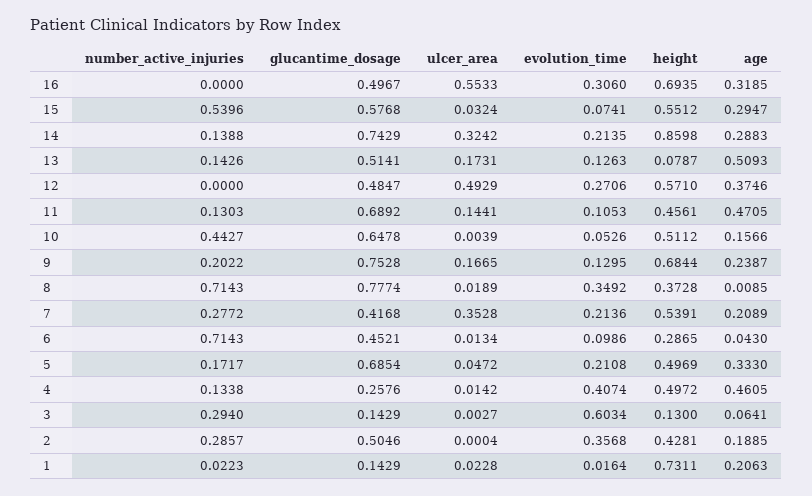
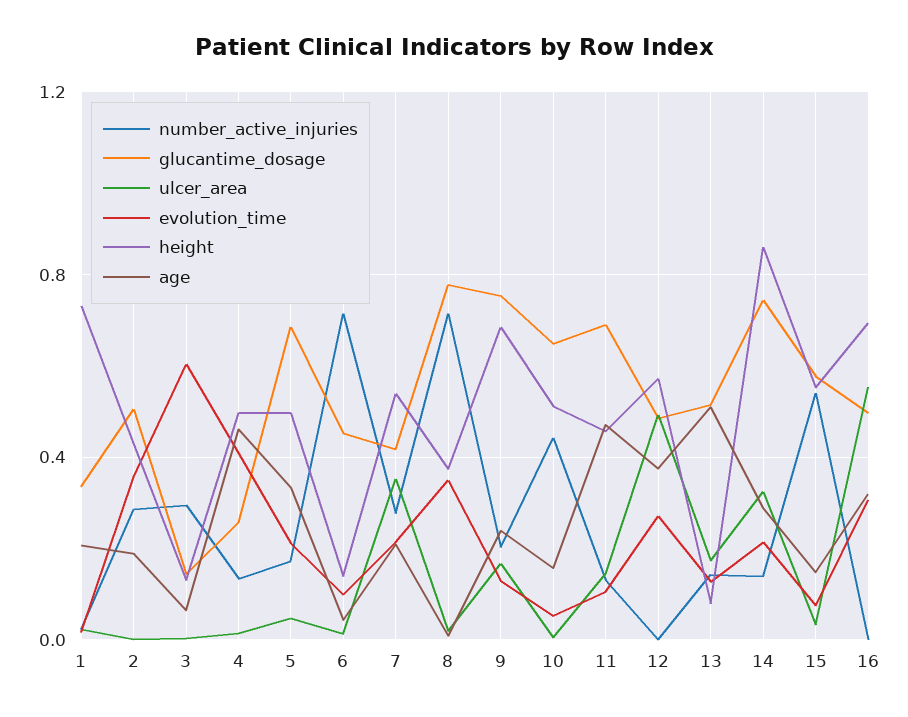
age, 15: 0.2947 -> 0.15
height, 6: 0.2865 -> 0.15
glucantime_dosage, 1: 0.1429 -> 0.35

